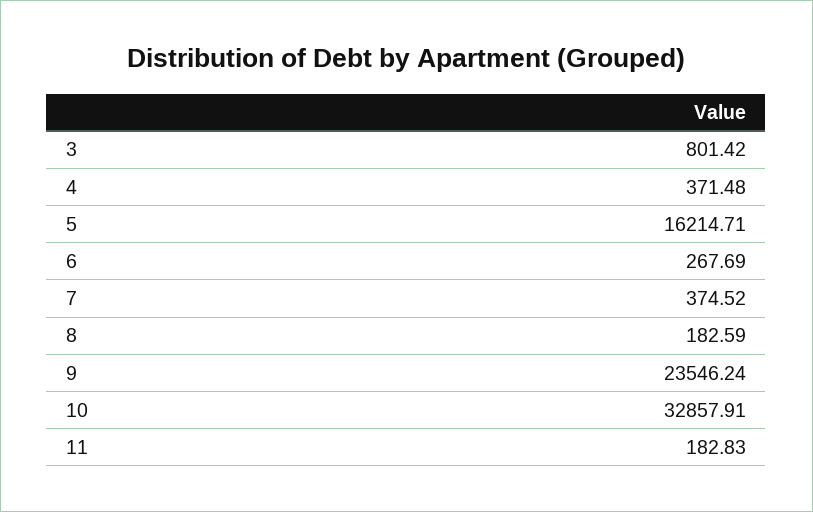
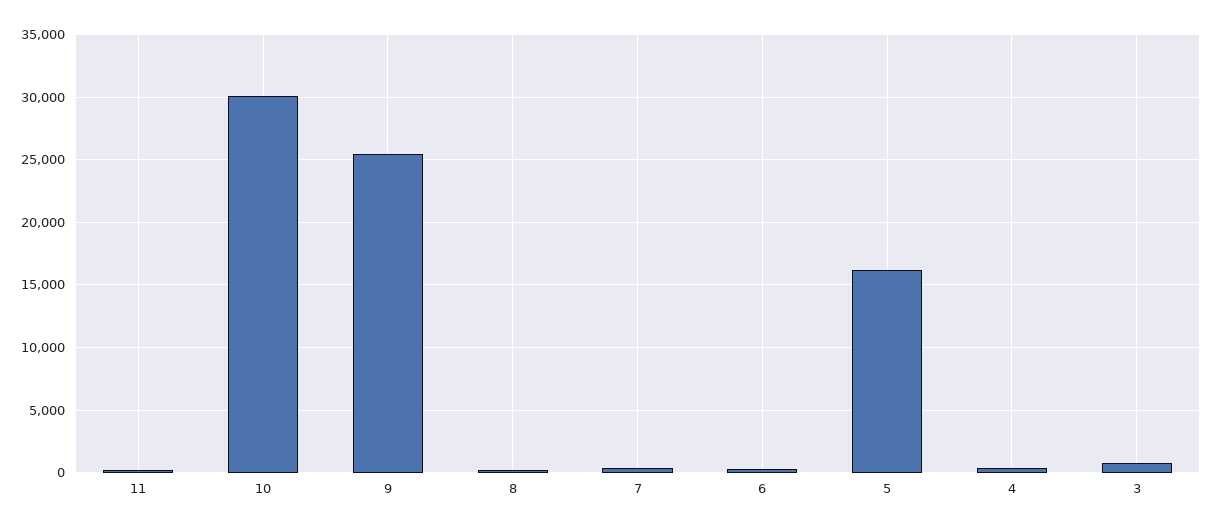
9: 23546.24 -> 25500
10: 32857.91 -> 30000

